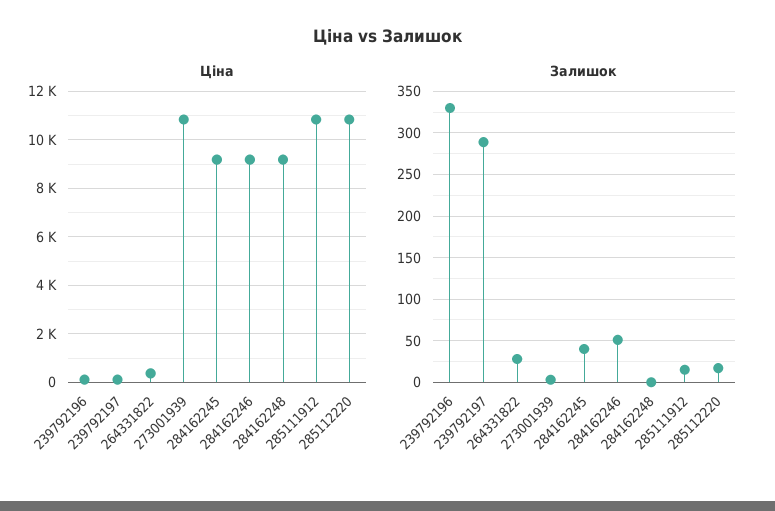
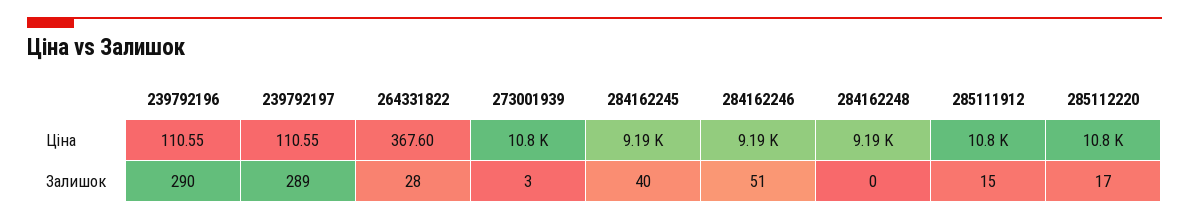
Залишок, 239792196: 330 -> 290

